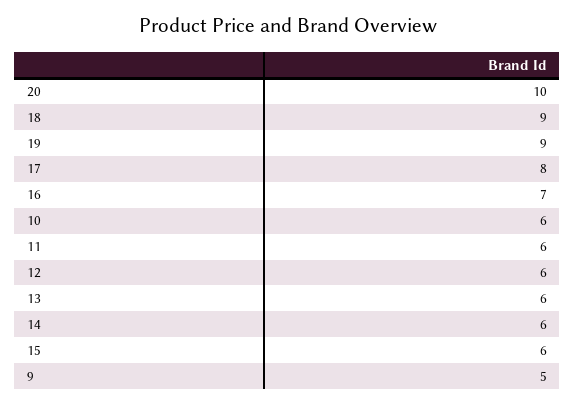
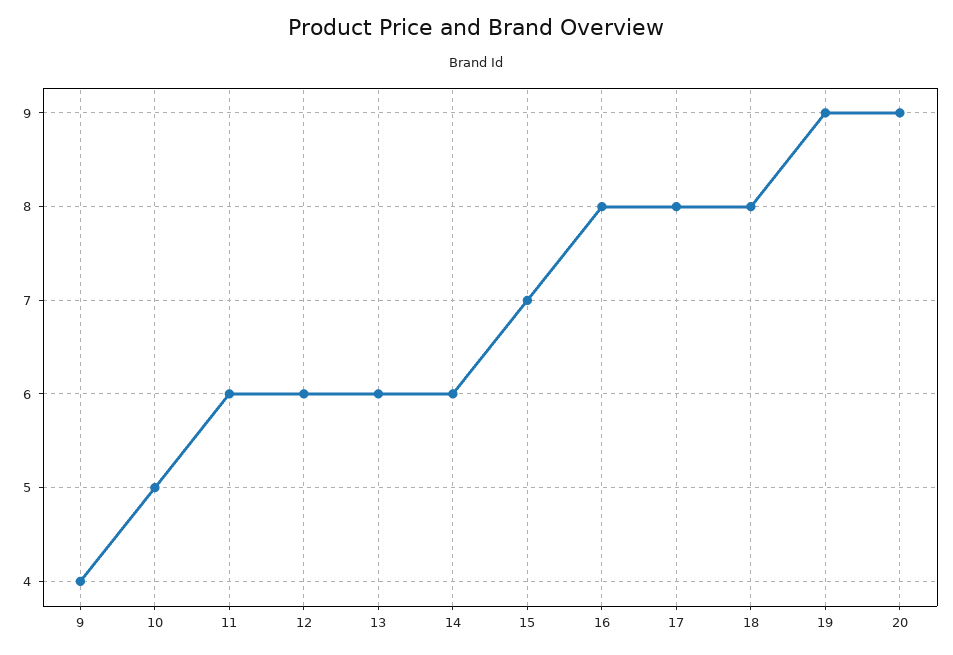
20: 10 -> 9
18: 9 -> 8
16: 7 -> 8
10: 6 -> 5
15: 6 -> 7
9: 5 -> 4

